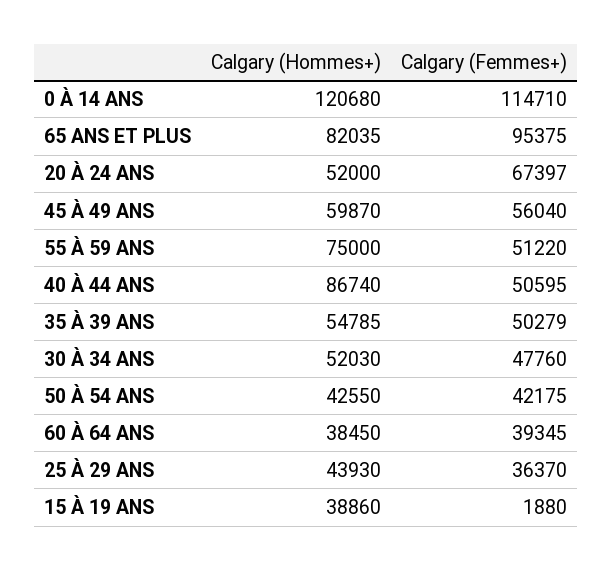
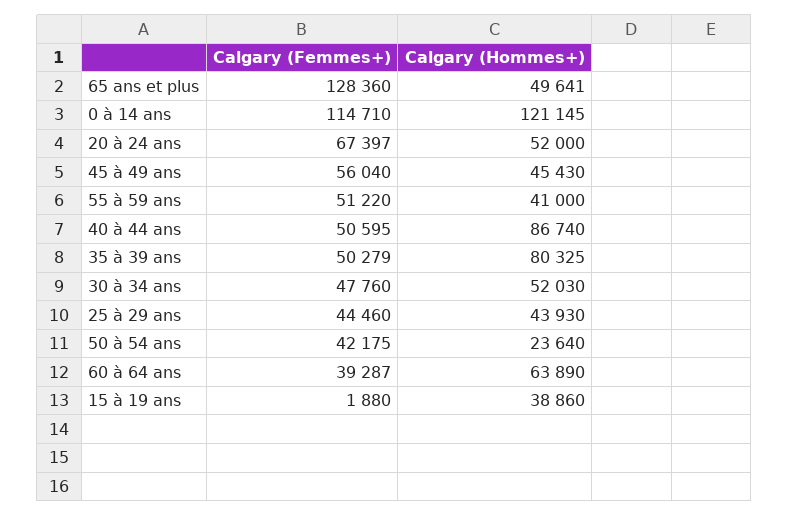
Calgary (Hommes+), 0 À 14 ANS: 120680 -> 121145
Calgary (Hommes+), 65 ANS ET PLUS: 82035 -> 49641
Calgary (Femmes+), 65 ANS ET PLUS: 95375 -> 128360
Calgary (Hommes+), 45 À 49 ANS: 59870 -> 45430
Calgary (Hommes+), 55 À 59 ANS: 75000 -> 41000
Calgary (Hommes+), 35 À 39 ANS: 54785 -> 80325
Calgary (Hommes+), 50 À 54 ANS: 42550 -> 23640
Calgary (Hommes+), 60 À 64 ANS: 38450 -> 63890
Calgary (Femmes+), 60 À 64 ANS: 39345 -> 39287
Calgary (Femmes+), 25 À 29 ANS: 36370 -> 44460

